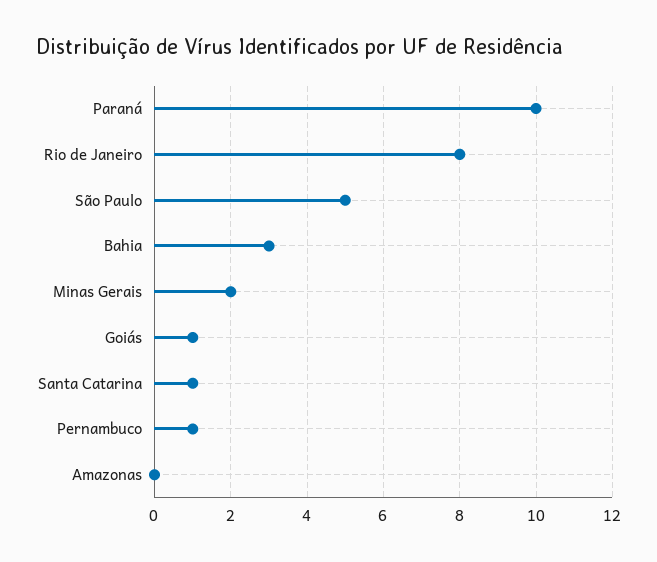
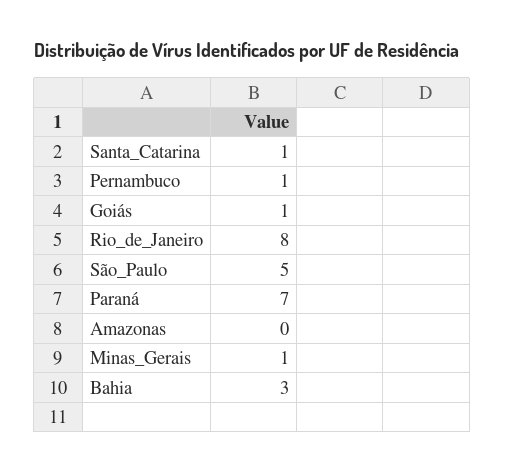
Paraná: 10 -> 7
Minas Gerais: 2 -> 1

